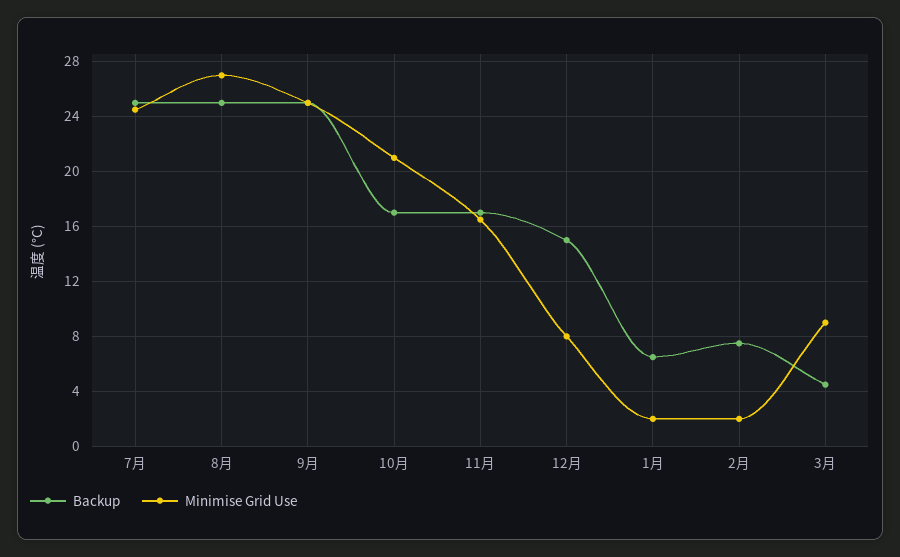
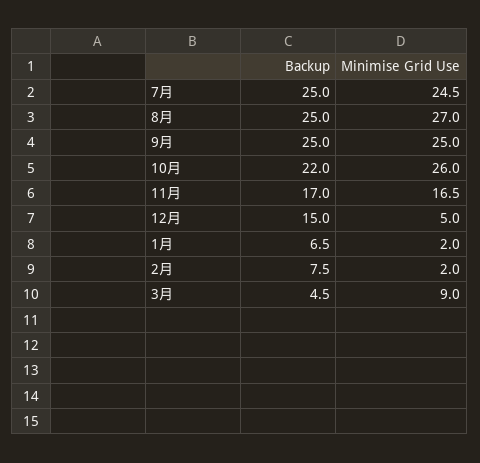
Backup, 10月: 17 -> 22
Minimise Grid Use, 10月: 21 -> 26
Minimise Grid Use, 12月: 8 -> 5

